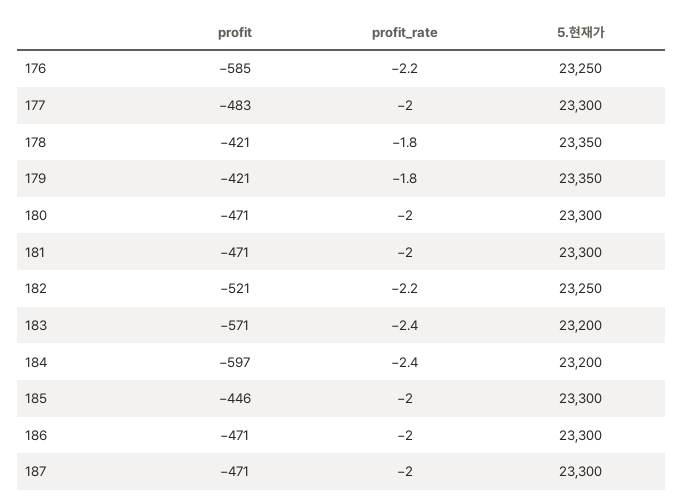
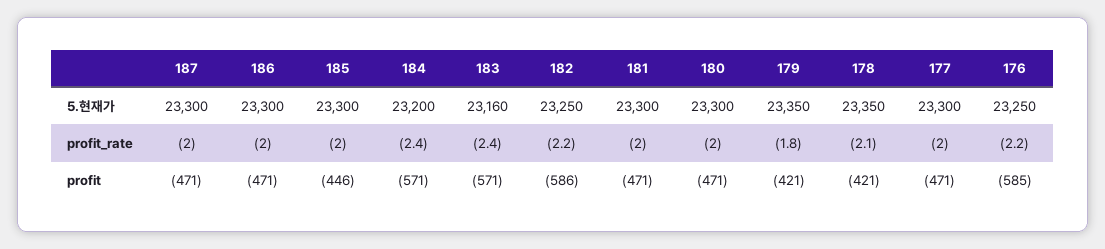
profit, 177: -483 -> -471
profit_rate, 178: -1.8 -> -2.1
profit, 182: -521 -> -586
5.현재가, 183: 23200 -> 23160
profit, 184: -597 -> -571

